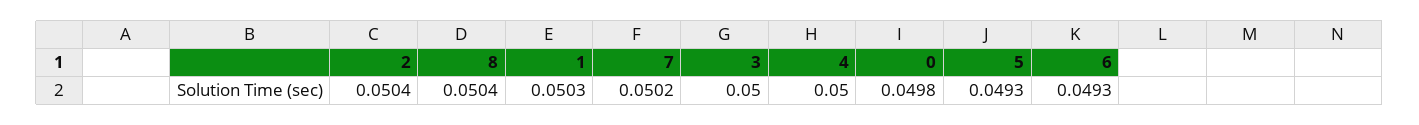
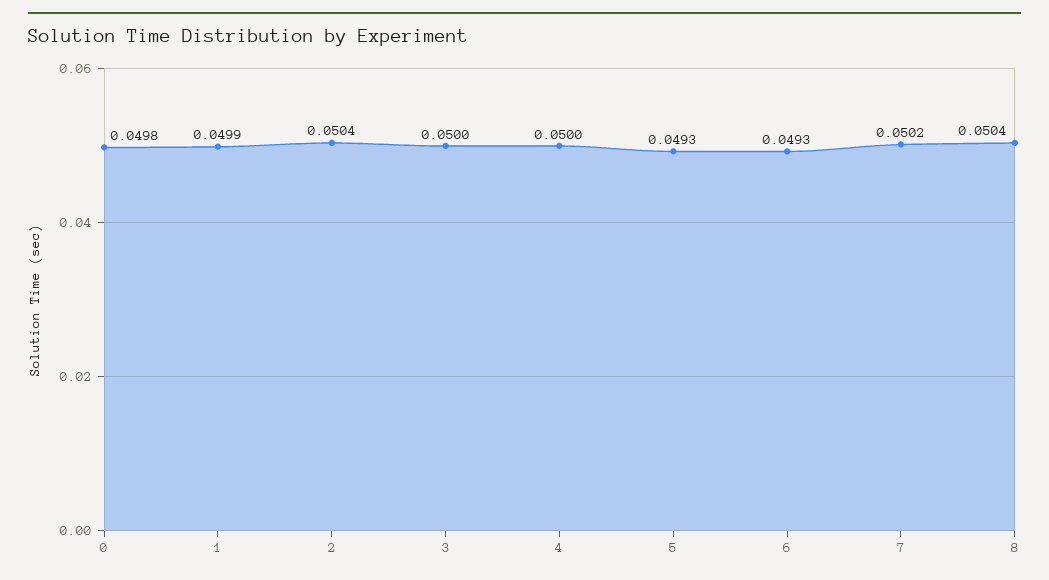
1: 0.0503 -> 0.0499

